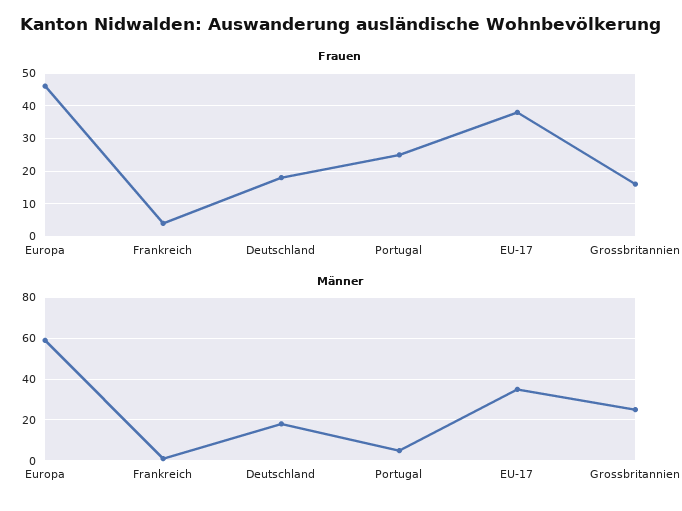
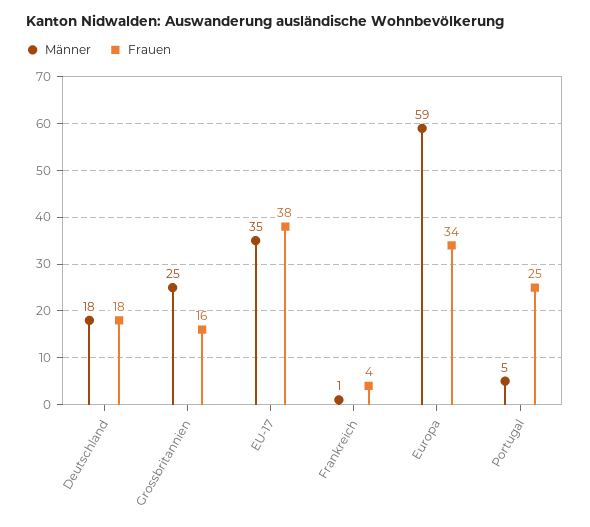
Frauen, Europa: 45 -> 34

